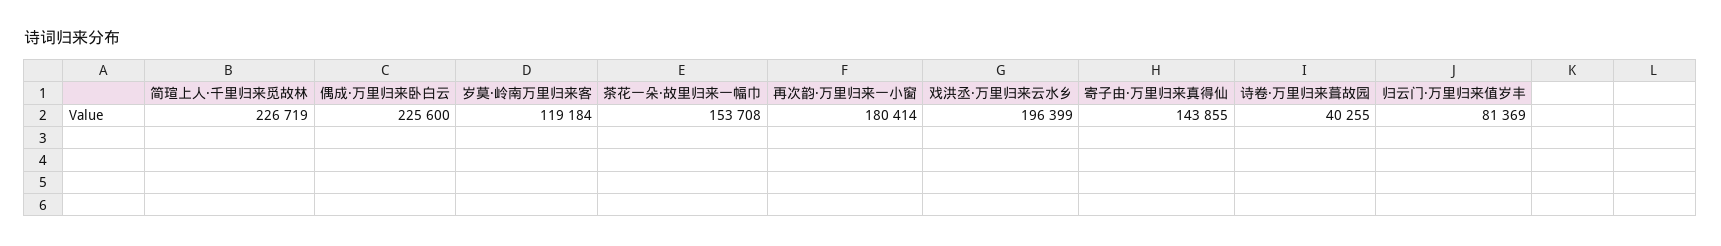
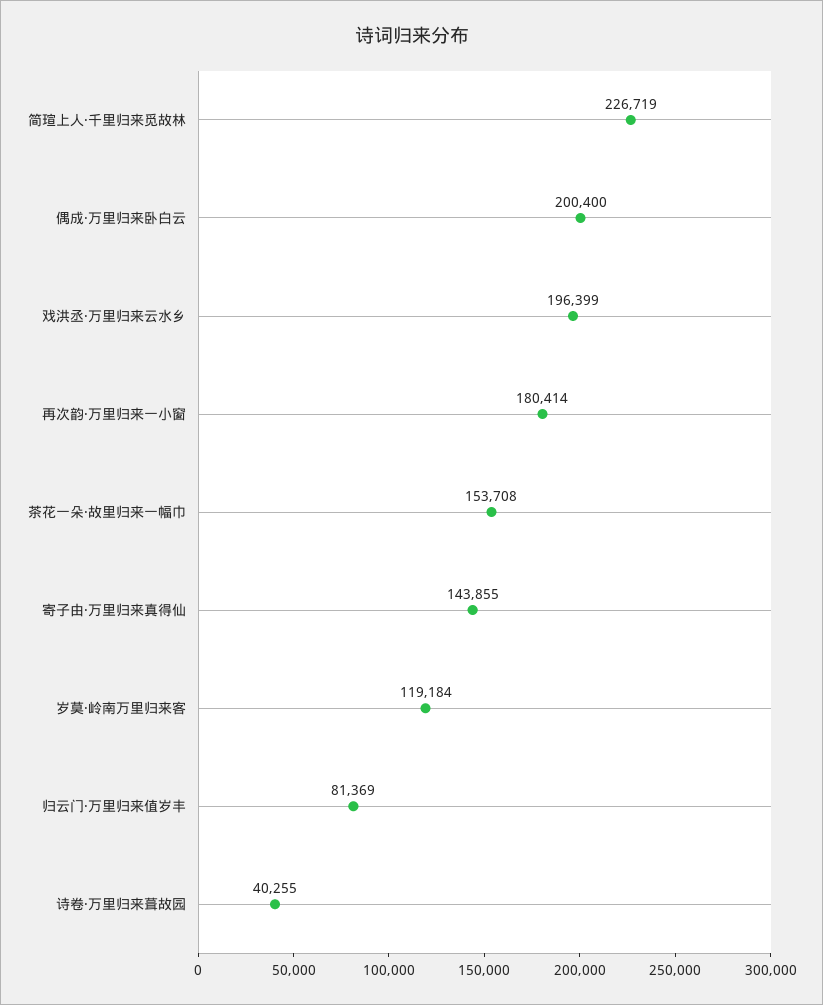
偶成·万里归来卧白云: 225600 -> 200400

